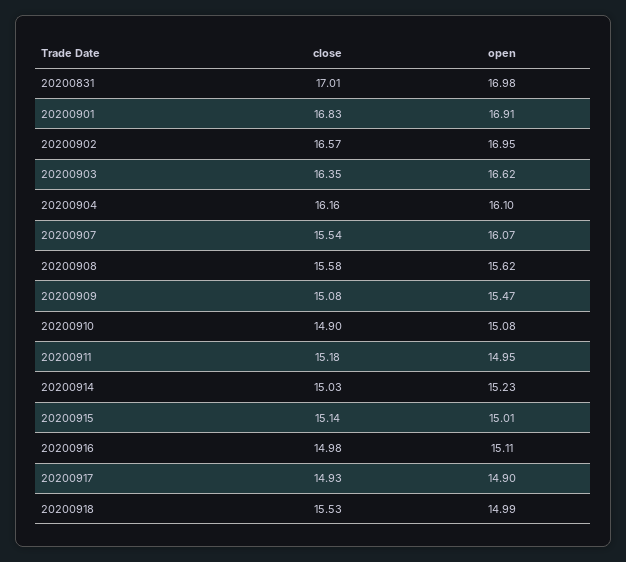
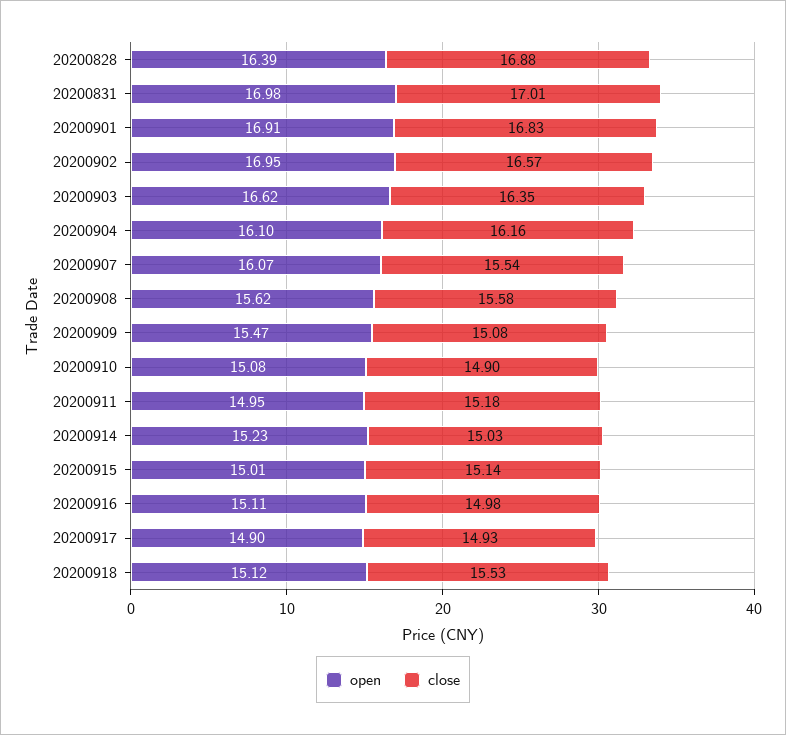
open, 20200918: 14.99 -> 15.12
open, 20200828: none -> 16.39
close, 20200828: none -> 16.88

